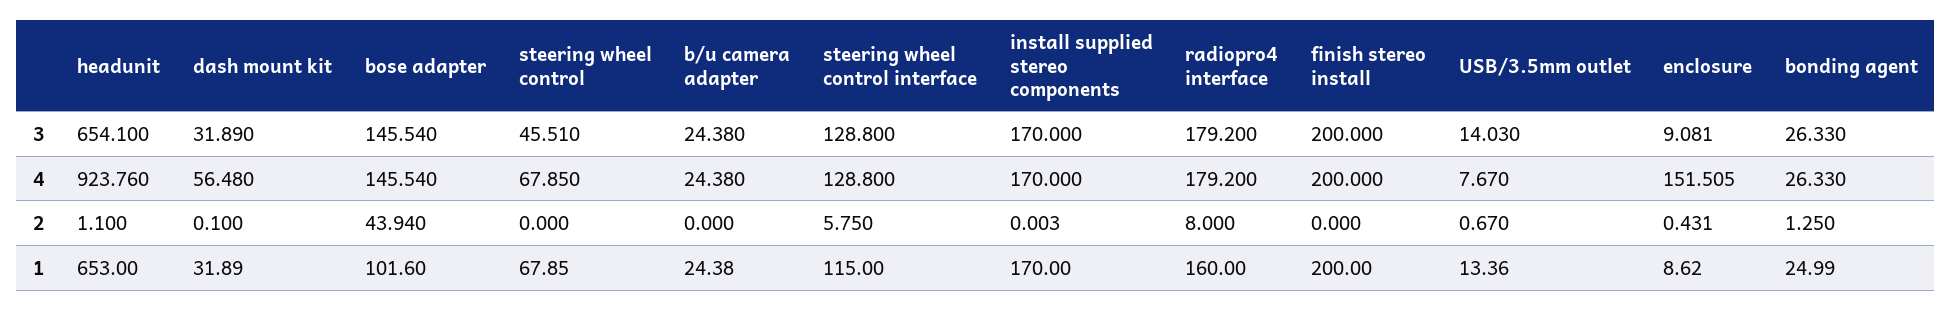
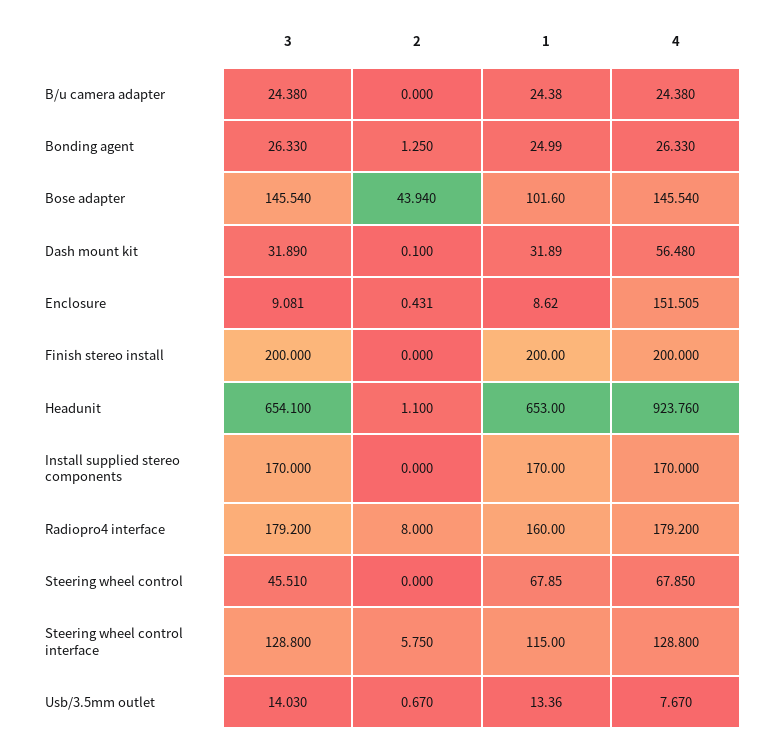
install supplied stereo components, 2: 0.003 -> 0

